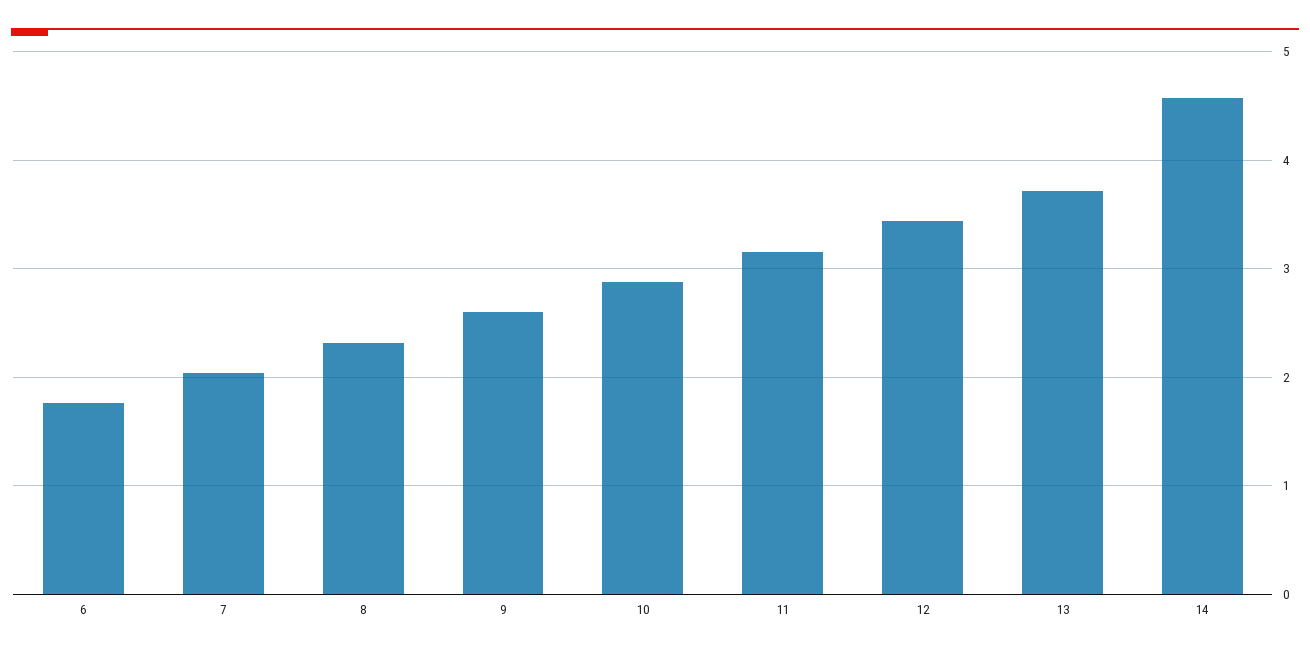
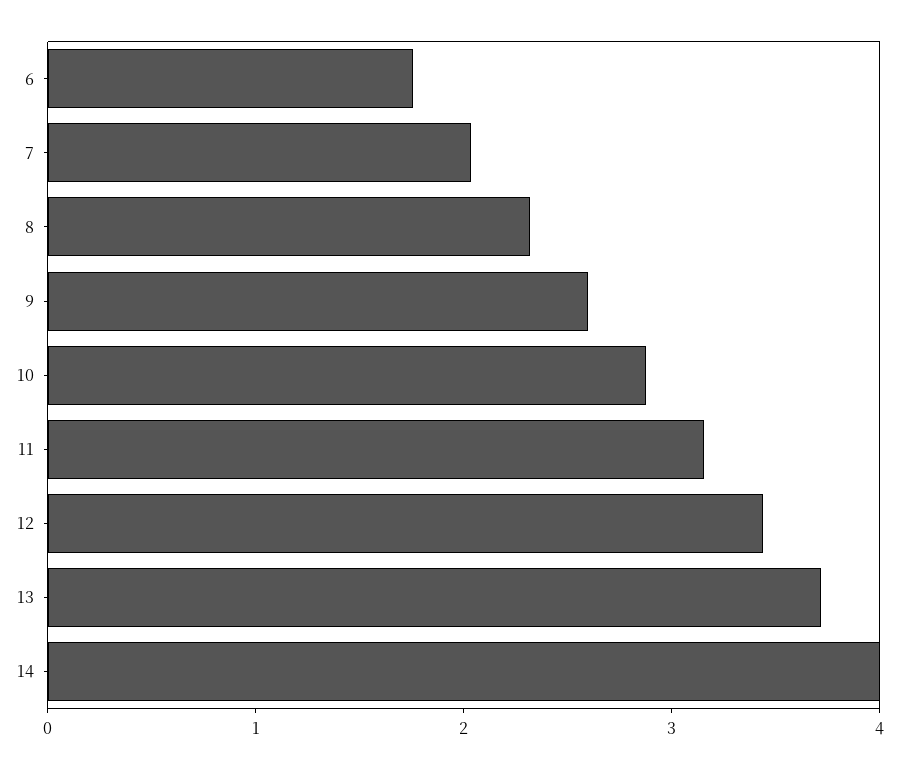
14: 4.6 -> 4

